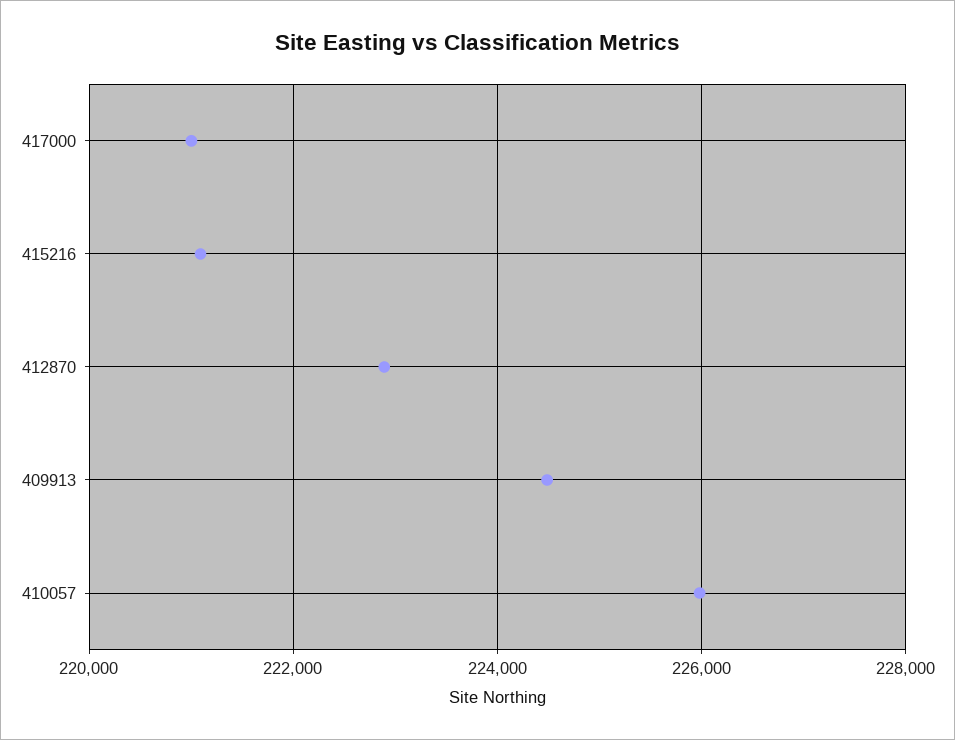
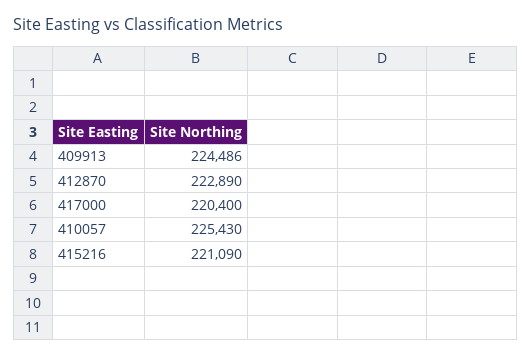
417000: 221000 -> 220400
410057: 226000 -> 225430

